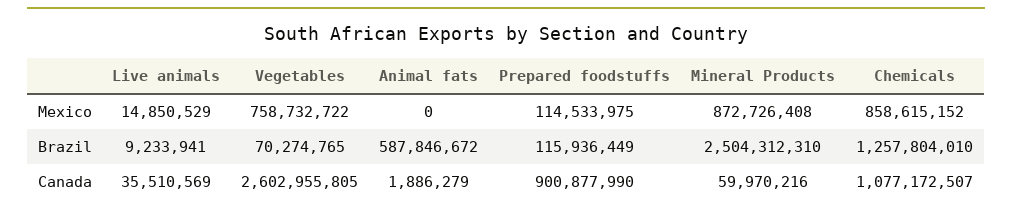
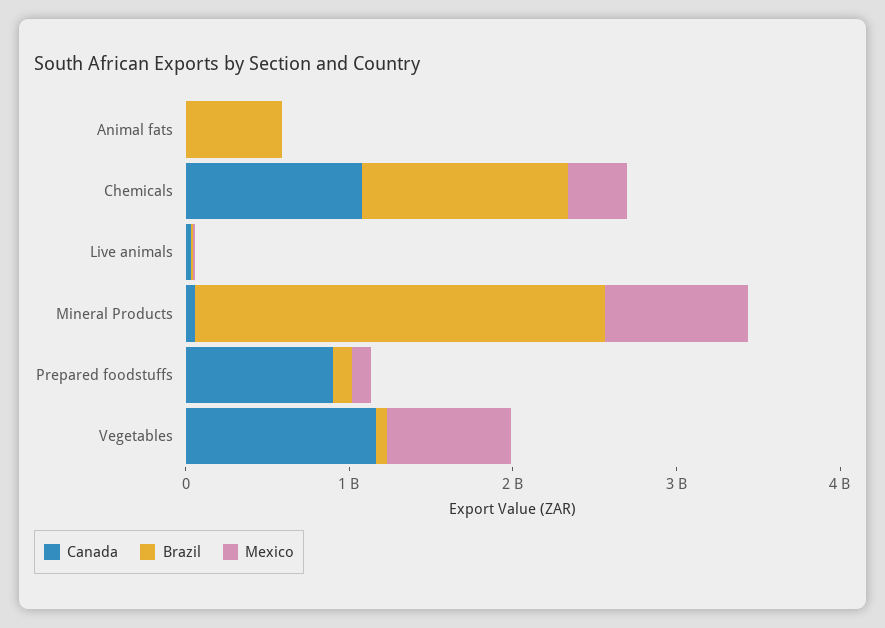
Mexico, Chemicals: 858615152 -> 400000000
Canada, Vegetables: 2602955805 -> 1200000000

